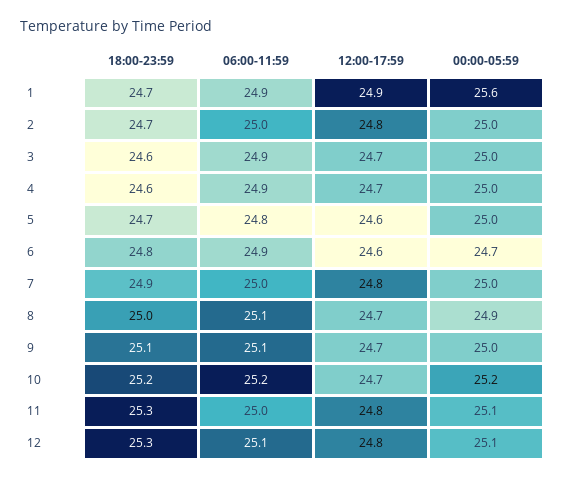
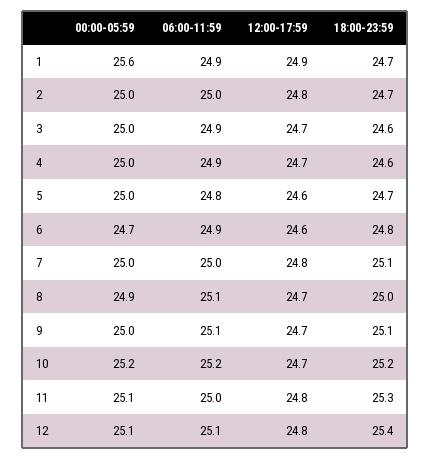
18:00-23:59, 7: 24.9 -> 25.1
18:00-23:59, 12: 25.3 -> 25.4

